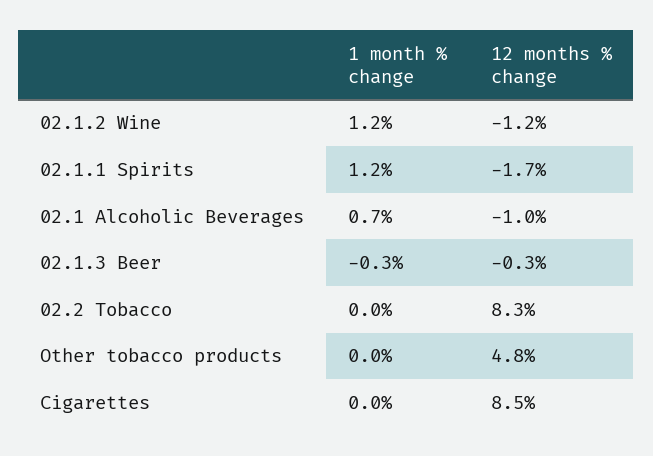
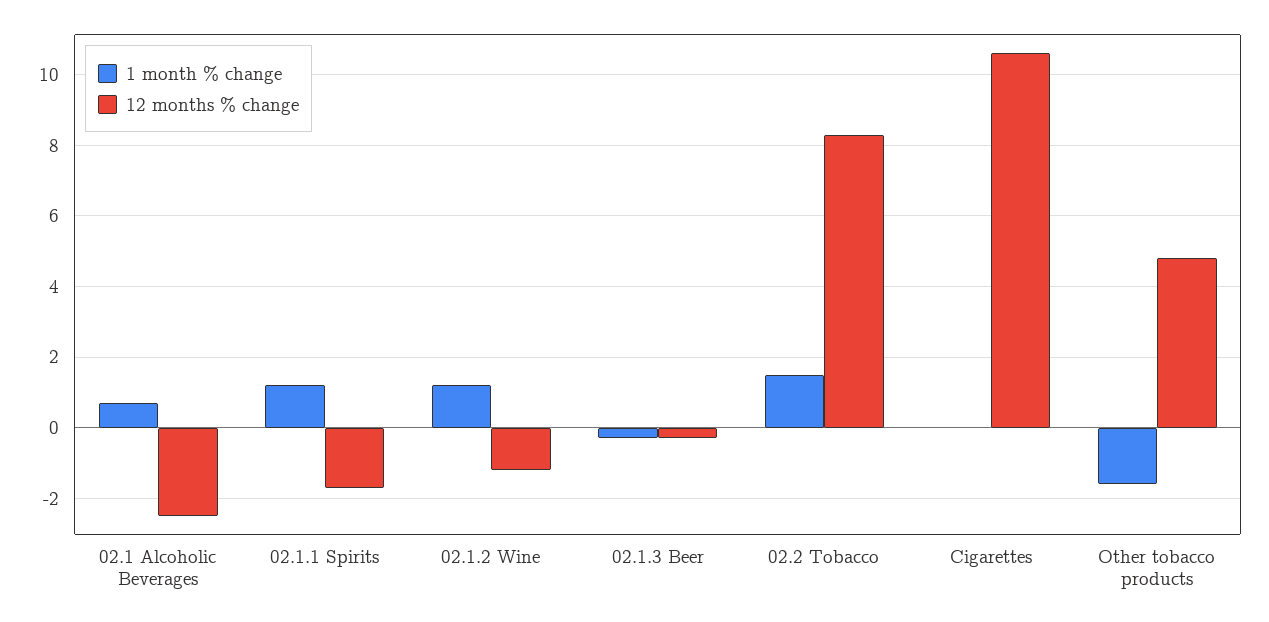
12 months % change, 02.1 Alcoholic Beverages: -1 -> -2.5
1 month % change, 02.2 Tobacco: 0 -> 1.5
1 month % change, Other tobacco products: 0 -> -1.5
12 months % change, Cigarettes: 8.5 -> 10.5

